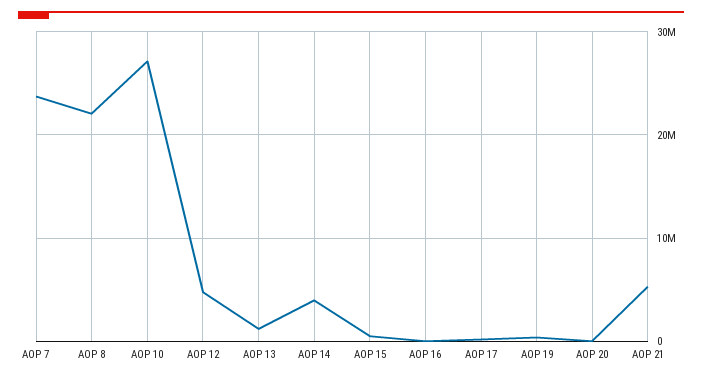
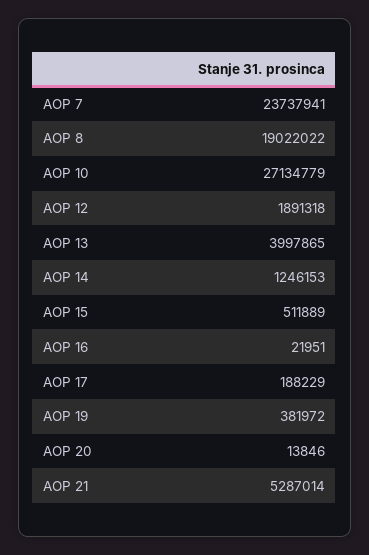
AOP 8: 22000000 -> 19022022
AOP 12: 5000000 -> 1891318
AOP 13: 1000000 -> 3997865
AOP 14: 4000000 -> 1246153

